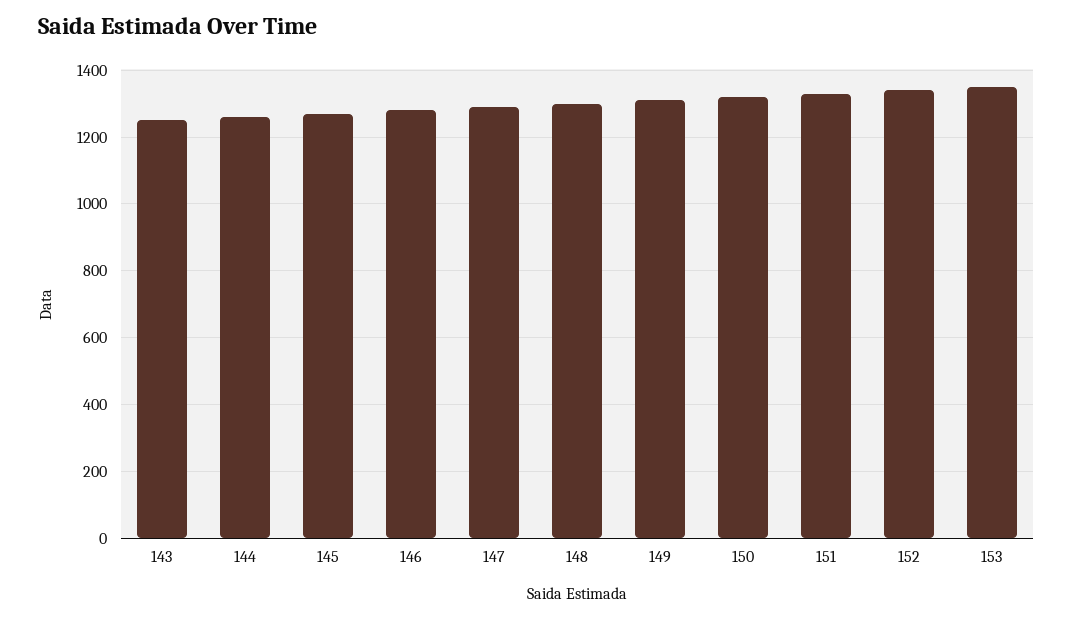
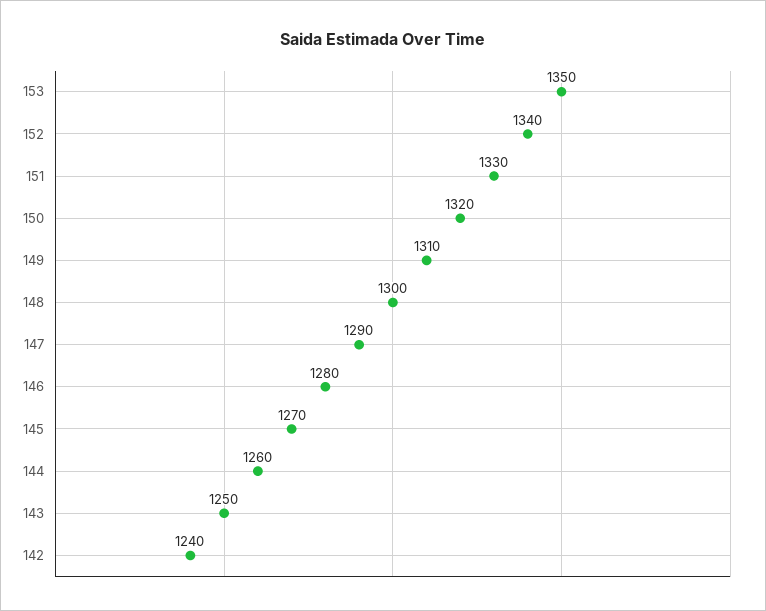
142: none -> 1240

